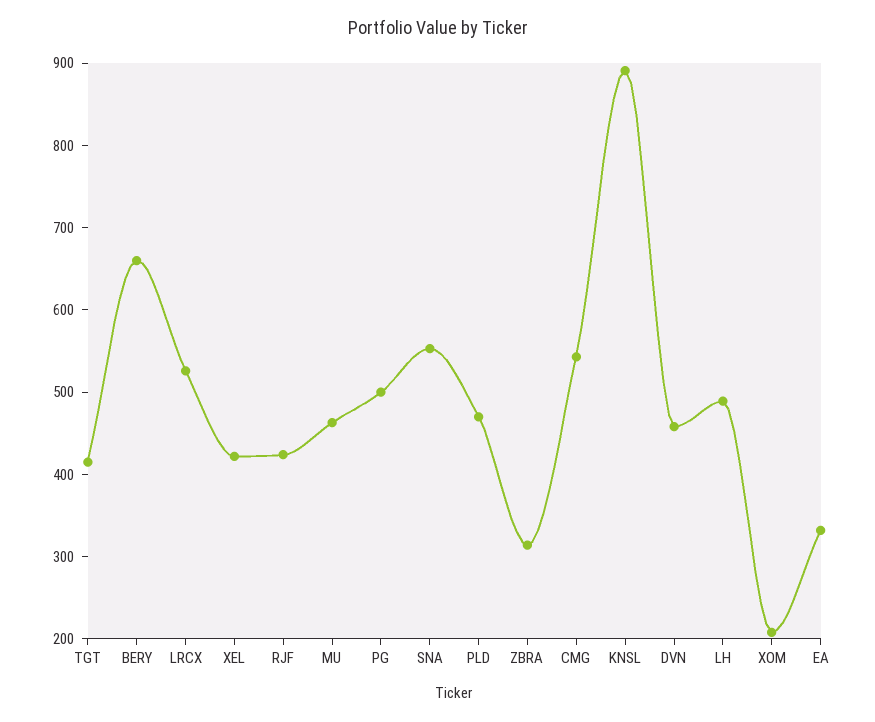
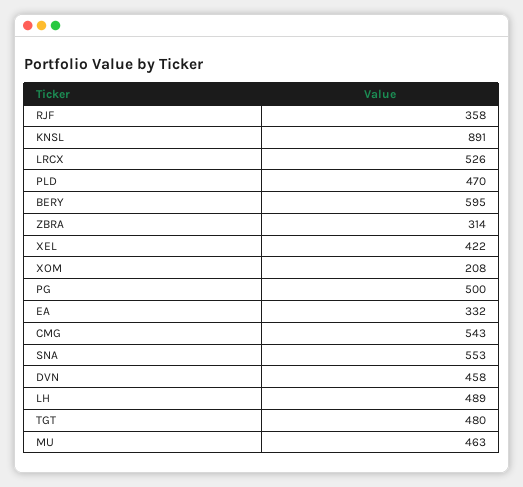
TGT: 420 -> 480
BERY: 660 -> 595
RJF: 420 -> 358

